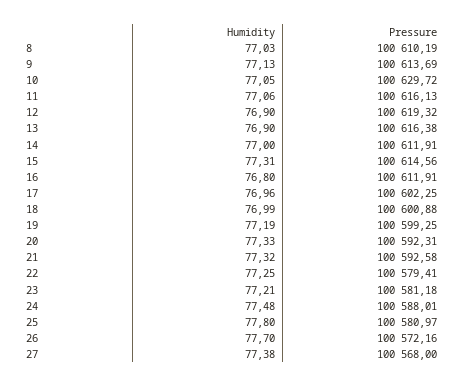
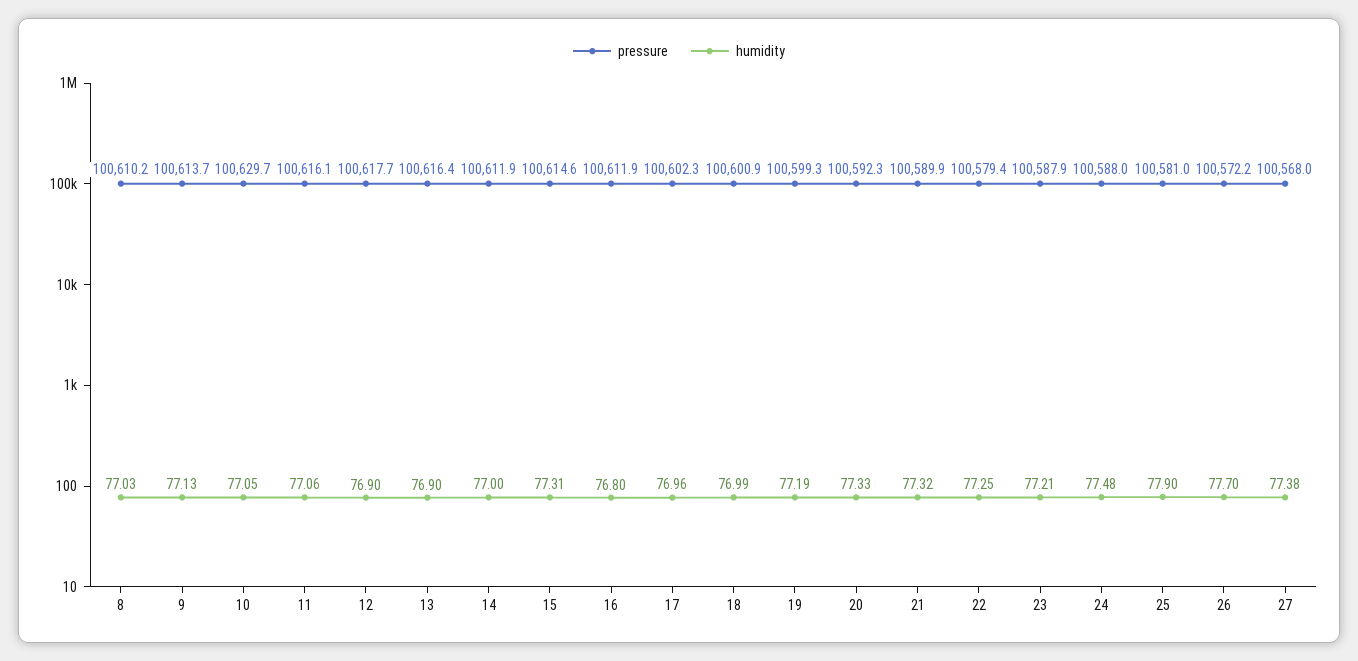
Pressure, 12: 100619.32 -> 100617.7
Pressure, 21: 100592.58 -> 100589.9
Pressure, 23: 100581.18 -> 100587.9
Humidity, 25: 77.8 -> 77.9

